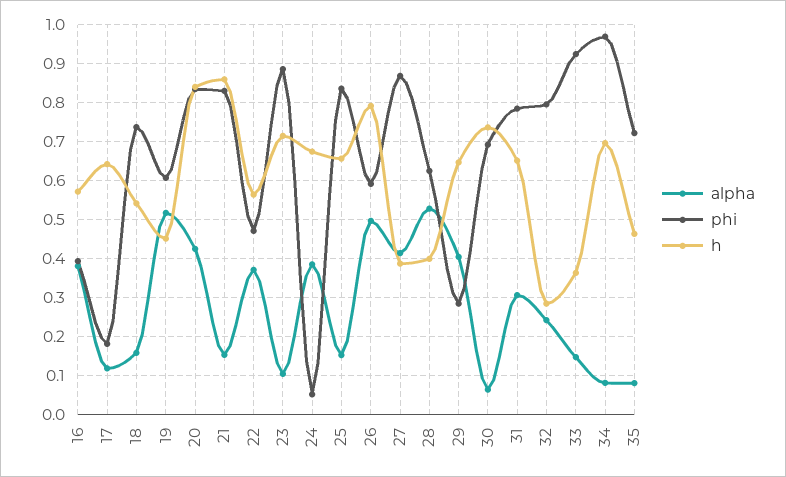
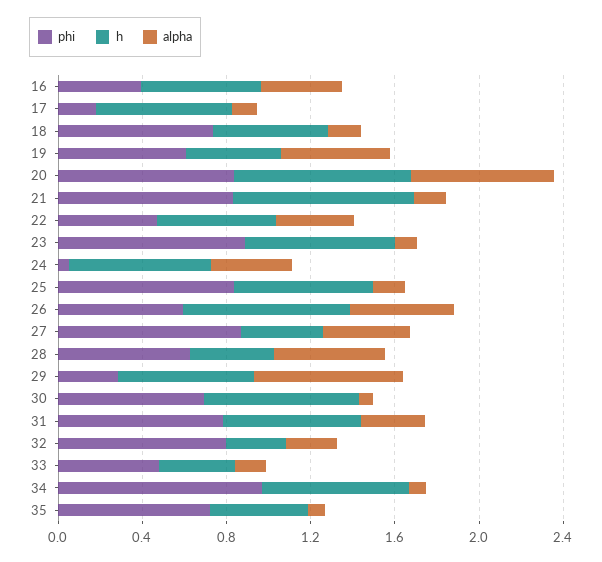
alpha, 20: 0.42 -> 0.7
alpha, 29: 0.4 -> 0.7
phi, 33: 0.92 -> 0.5

